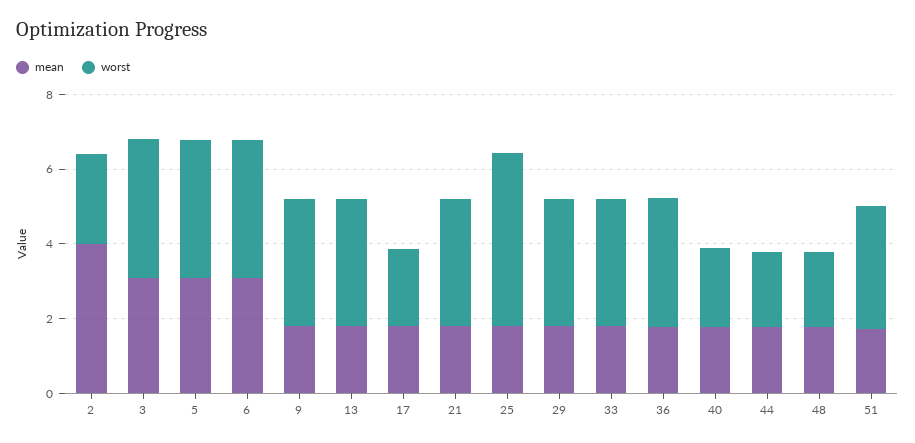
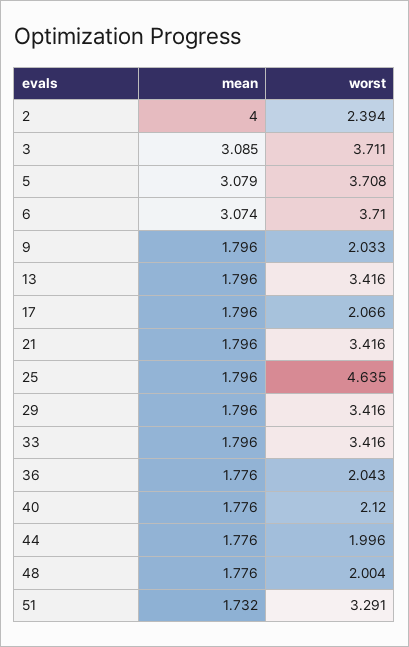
worst, 9: 3.5 -> 2.033
worst, 36: 3.5 -> 2.043

